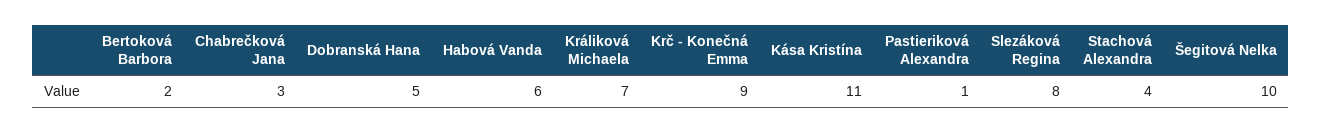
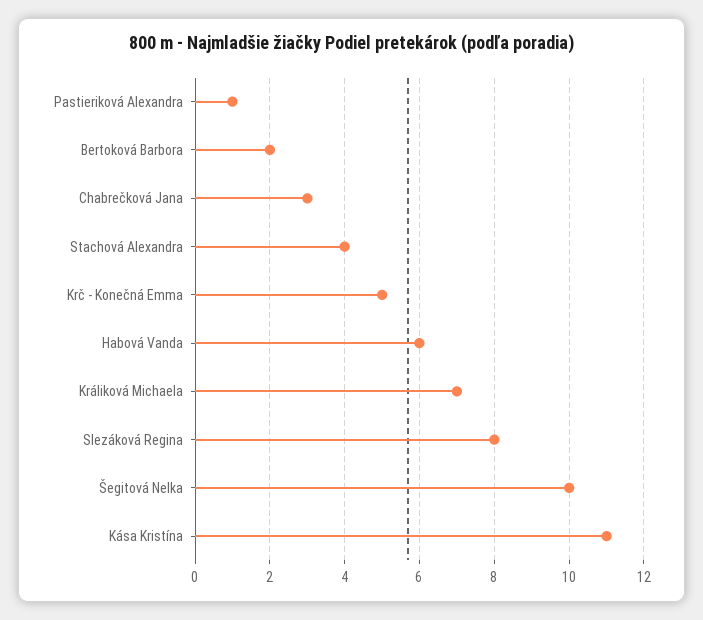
Dobranská Hana: 5 -> none
Krč - Konečná Emma: 9 -> 5

